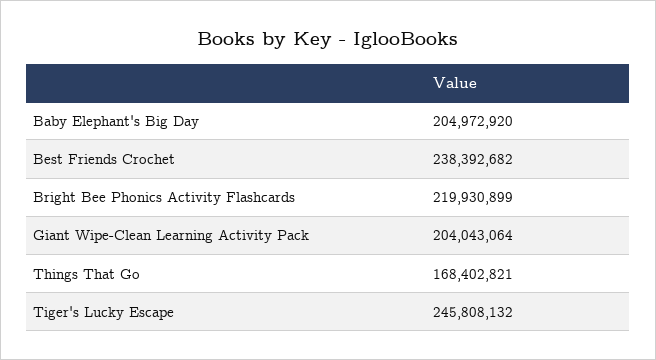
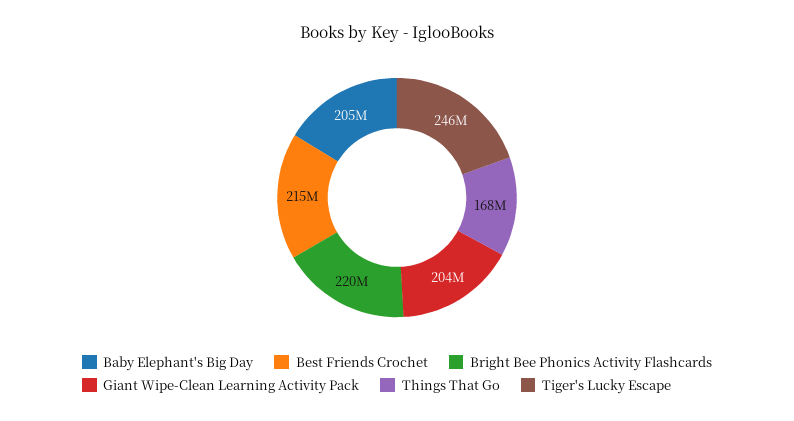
Best Friends Crochet: 238392682 -> 215000000

